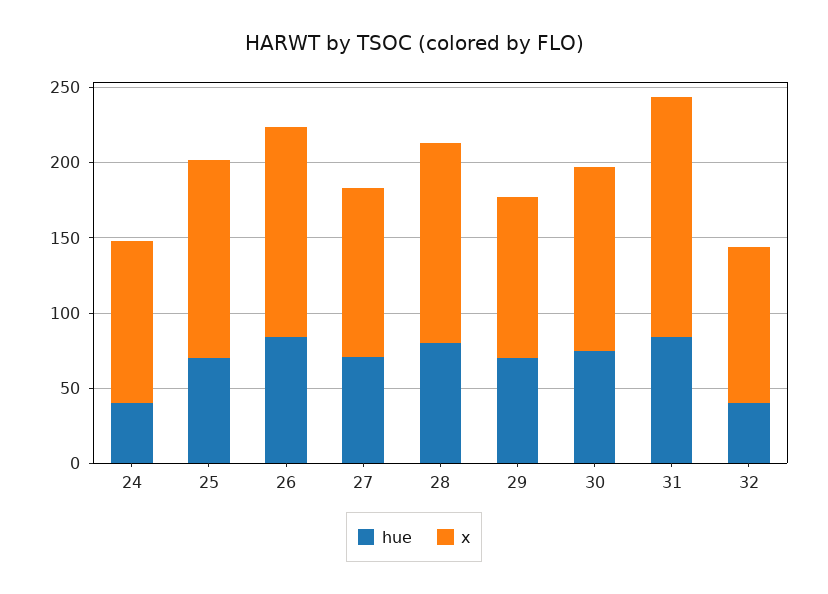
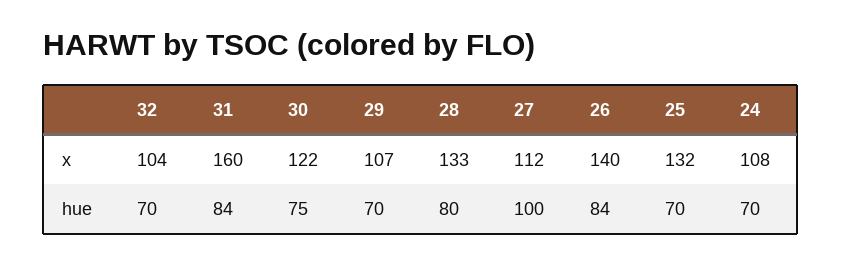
hue, 24: 40 -> 70
hue, 27: 70 -> 100
hue, 32: 40 -> 70

